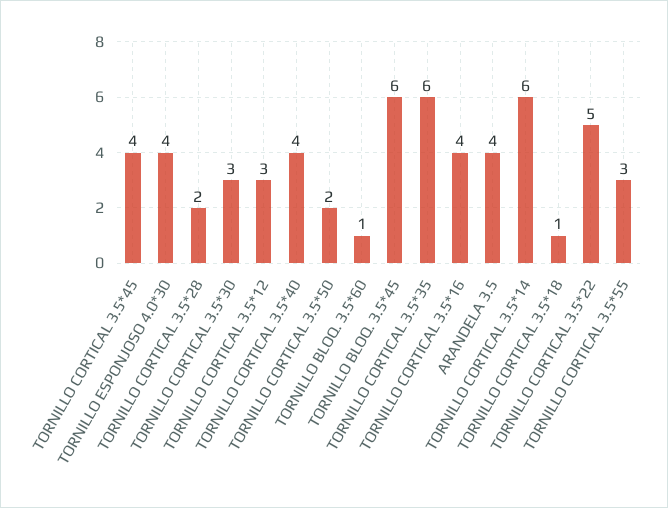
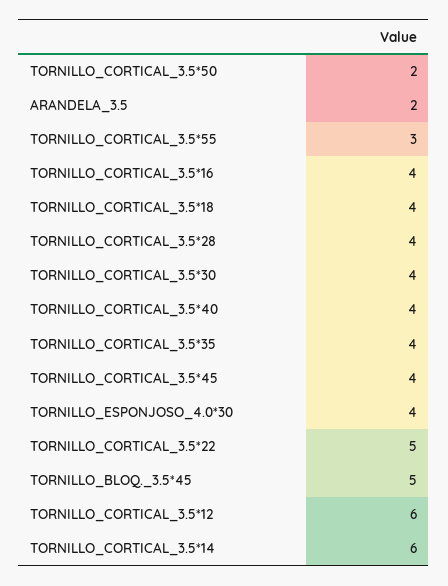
TORNILLO CORTICAL 3.5*28: 2 -> 4
TORNILLO CORTICAL 3.5*30: 3 -> 4
TORNILLO CORTICAL 3.5*12: 3 -> 6
TORNILLO BLOQ. 3.5*60: 1 -> none
TORNILLO BLOQ. 3.5*45: 6 -> 5
TORNILLO CORTICAL 3.5*35: 6 -> 4
ARANDELA 3.5: 4 -> 2
TORNILLO CORTICAL 3.5*18: 1 -> 4

